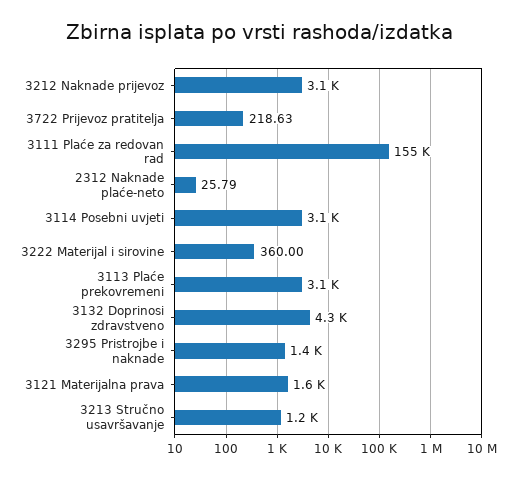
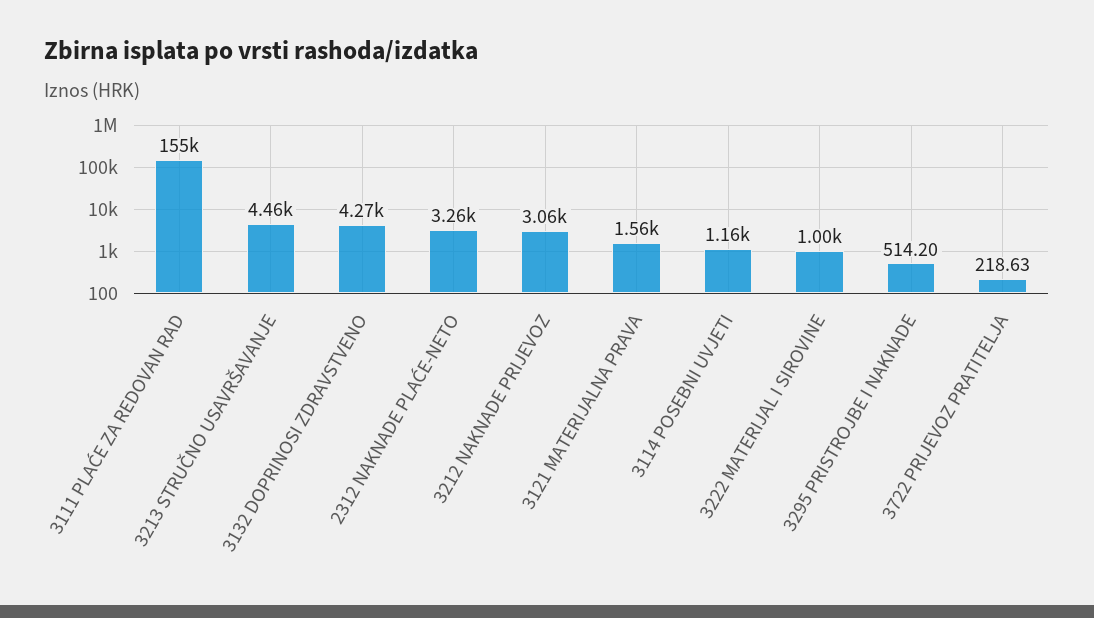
2312 Naknade plaće-neto: 25.79 -> 3260
3114 Posebni uvjeti: 3100 -> 1160
3222 Materijal i sirovine: 360 -> 1000
3113 Plaće prekovremeni: 3100 -> none
3295 Pristrojbe i naknade: 1400 -> 514.2
3213 Stručno usavršavanje: 1200 -> 4460

